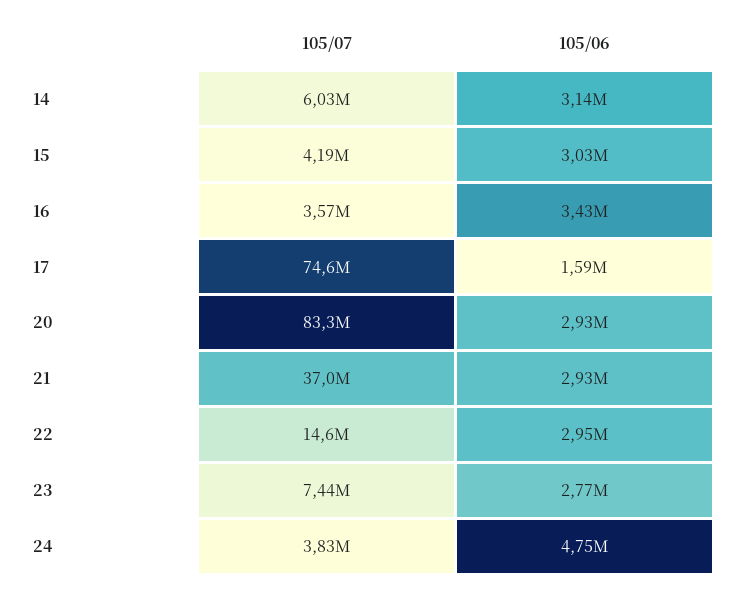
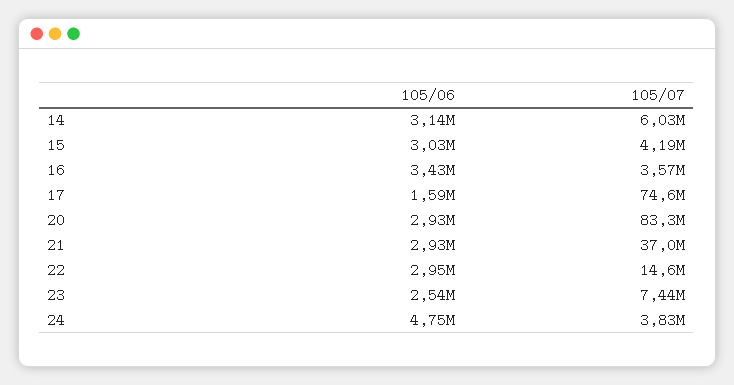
105/06, 23: 2770000 -> 2540000

